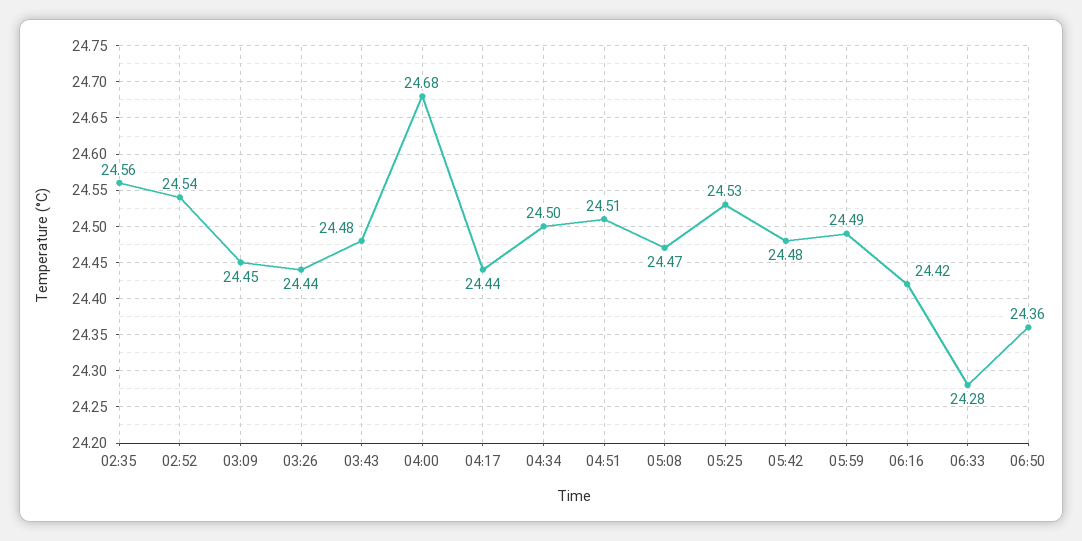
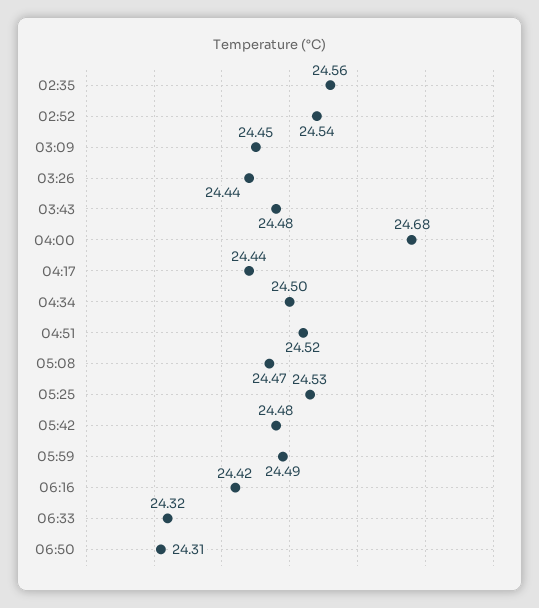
04:51: 24.51 -> 24.52
06:33: 24.28 -> 24.32
06:50: 24.36 -> 24.31

